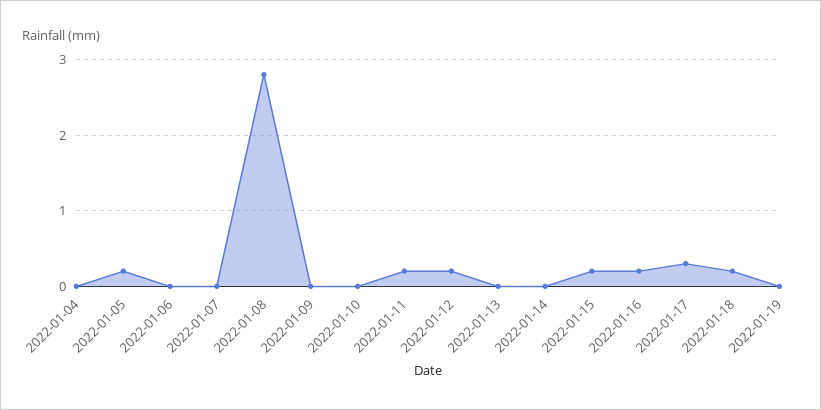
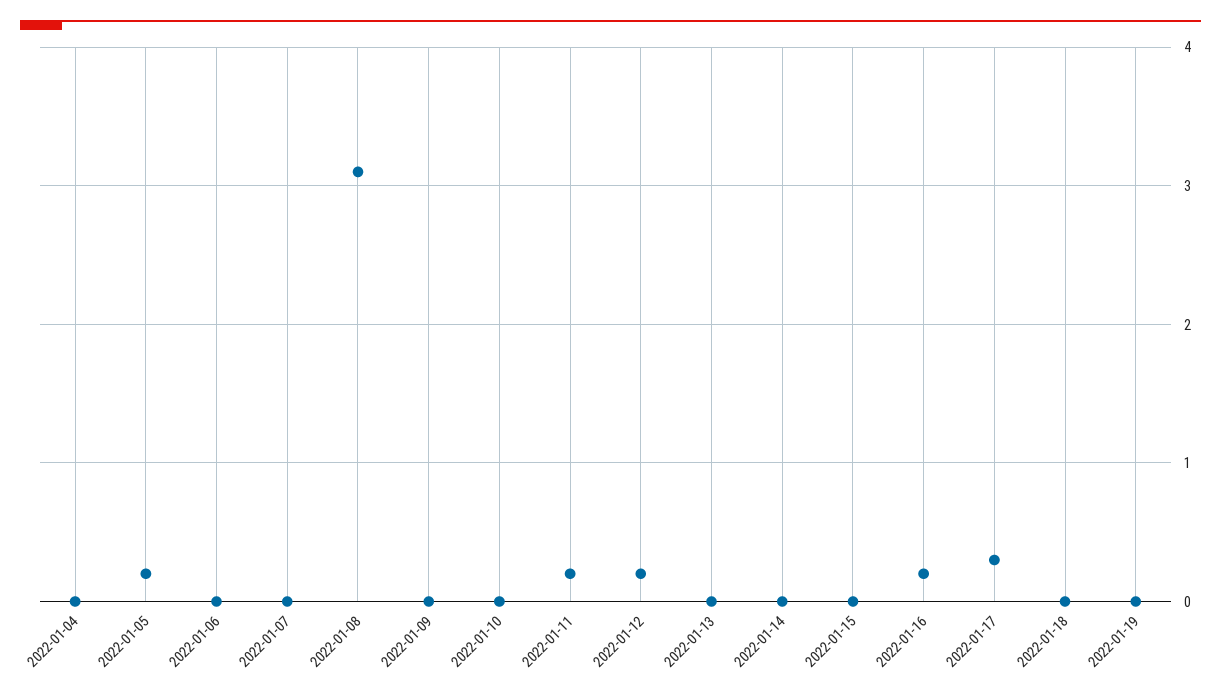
2022-01-08: 2.8 -> 3.1
2022-01-15: 0.2 -> 0
2022-01-18: 0.2 -> 0

